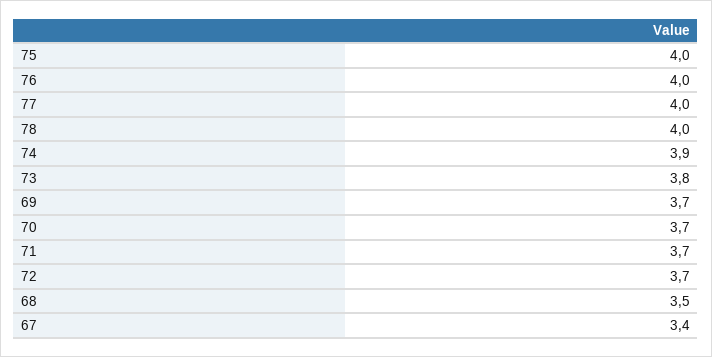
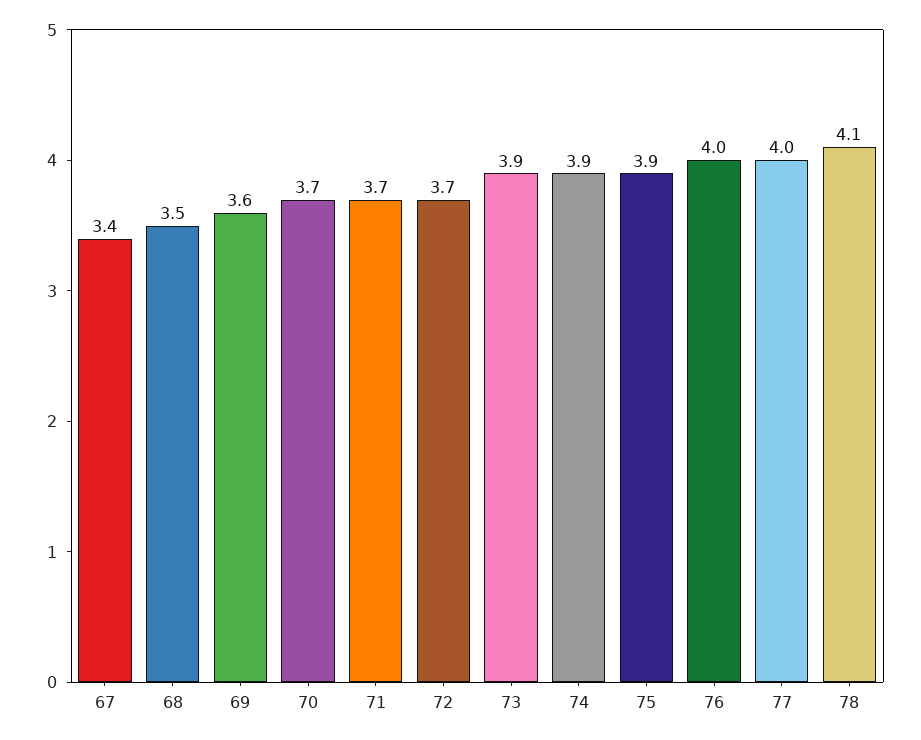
75: 4 -> 3.9
78: 4 -> 4.1
73: 3.8 -> 3.9
69: 3.7 -> 3.6

